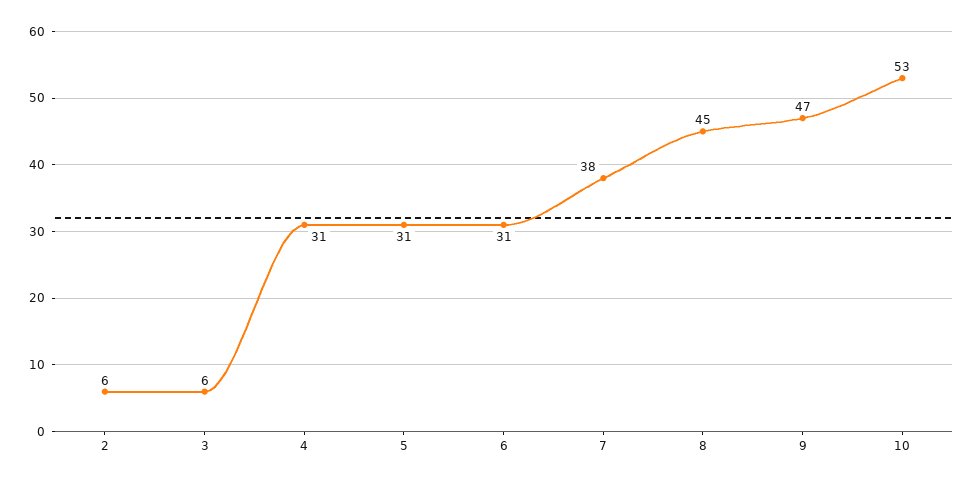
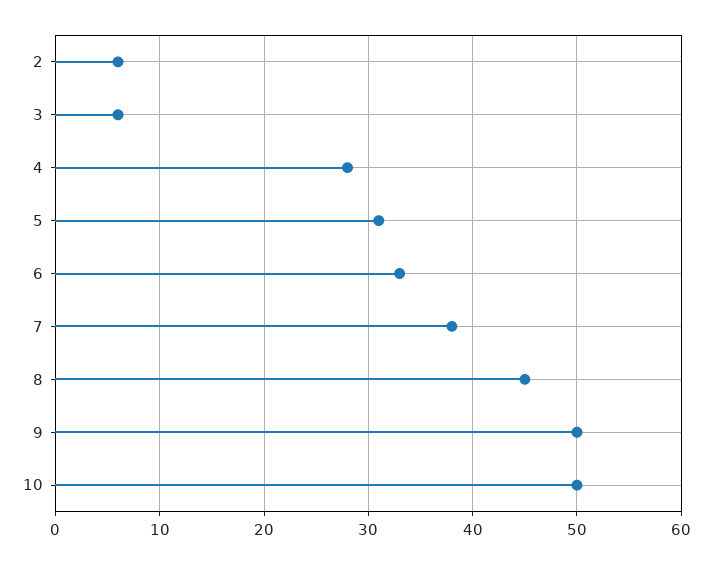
4: 31 -> 28
6: 31 -> 33
9: 47 -> 50
10: 53 -> 50

